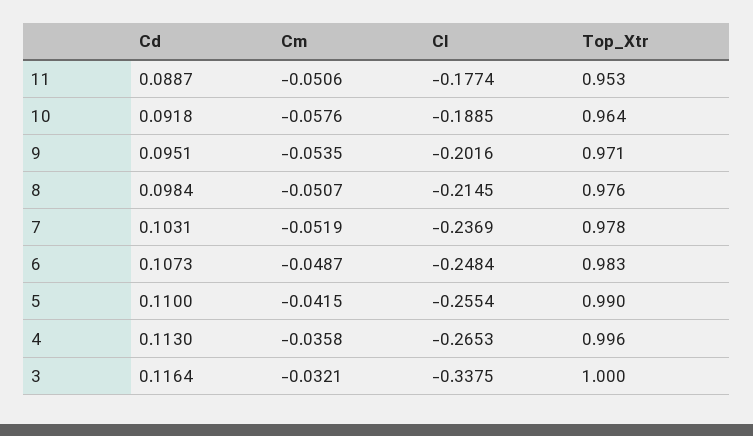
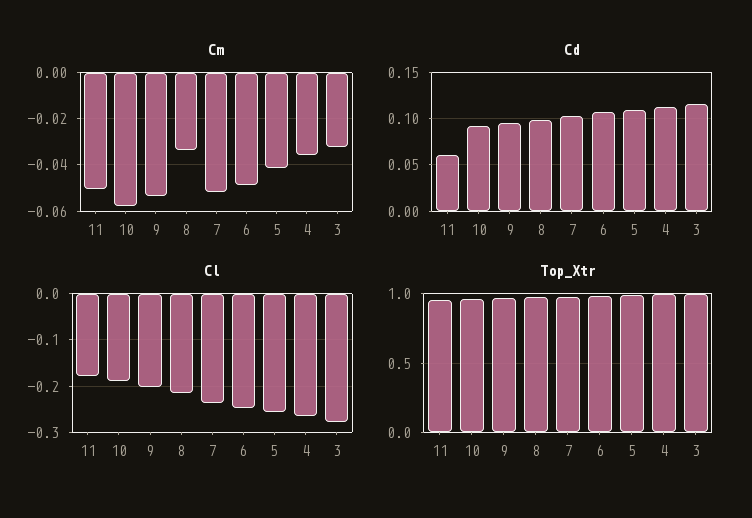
Cd, 11: 0.0887 -> 0.06
Cm, 8: -0.0507 -> -0.035
Cl, 3: -0.3375 -> -0.28

